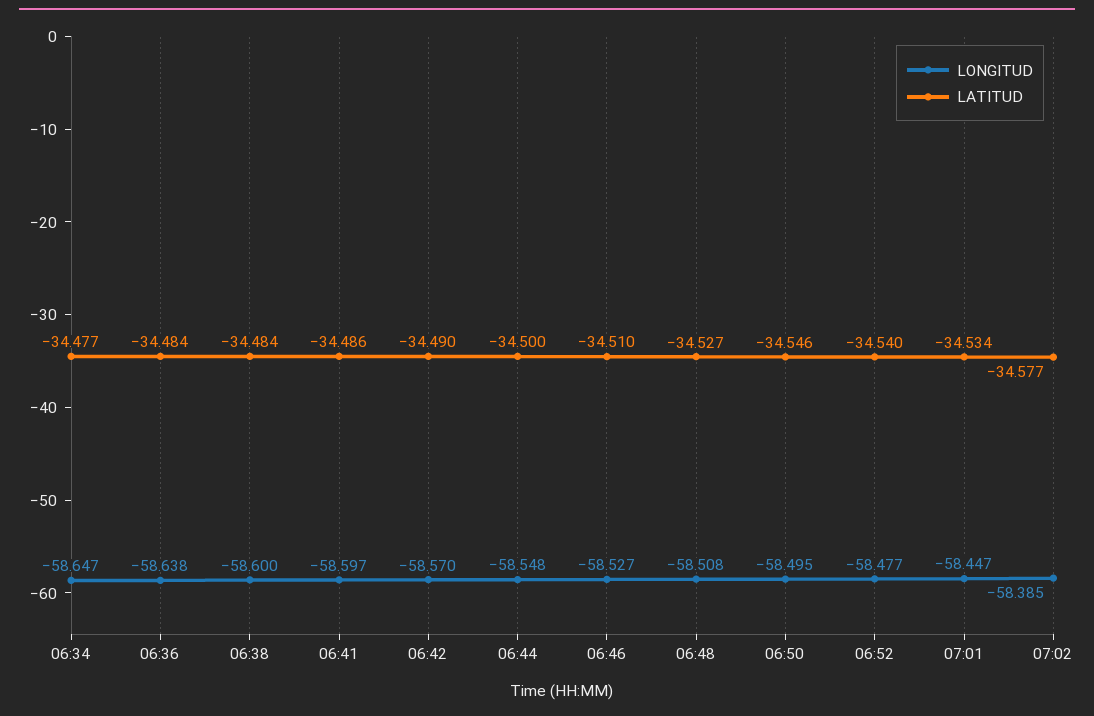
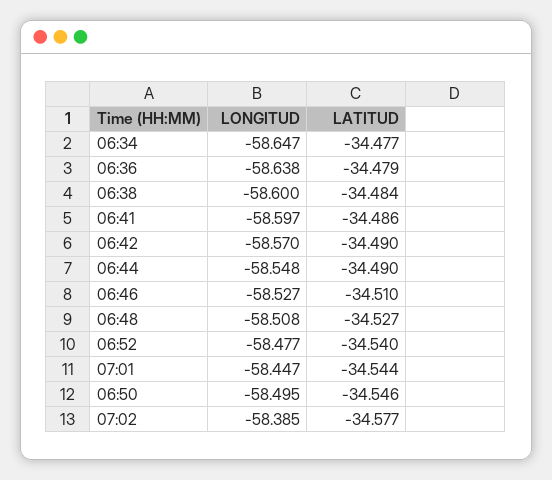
LATITUD, 06:36: -34.484 -> -34.479
LATITUD, 06:44: -34.5 -> -34.49
LATITUD, 07:01: -34.534 -> -34.544

